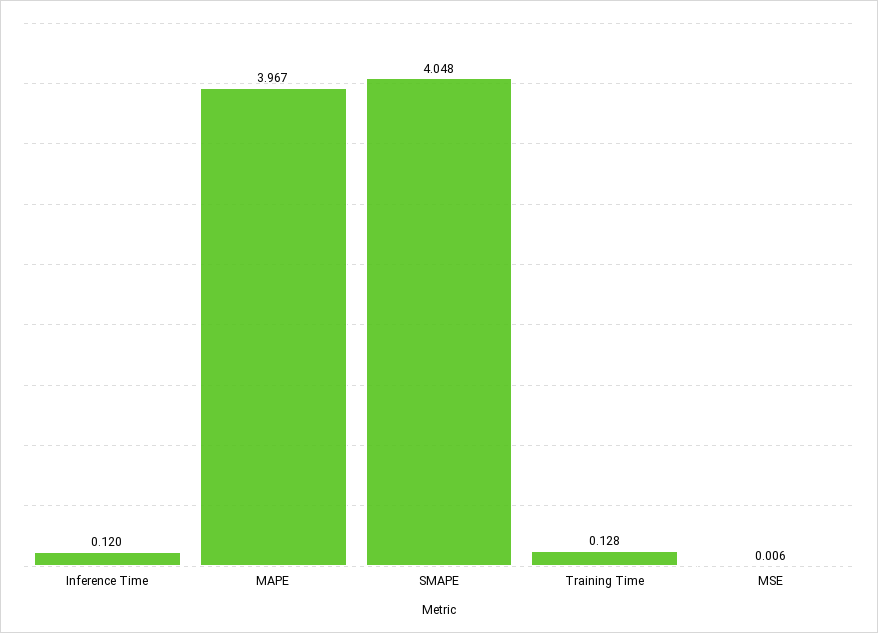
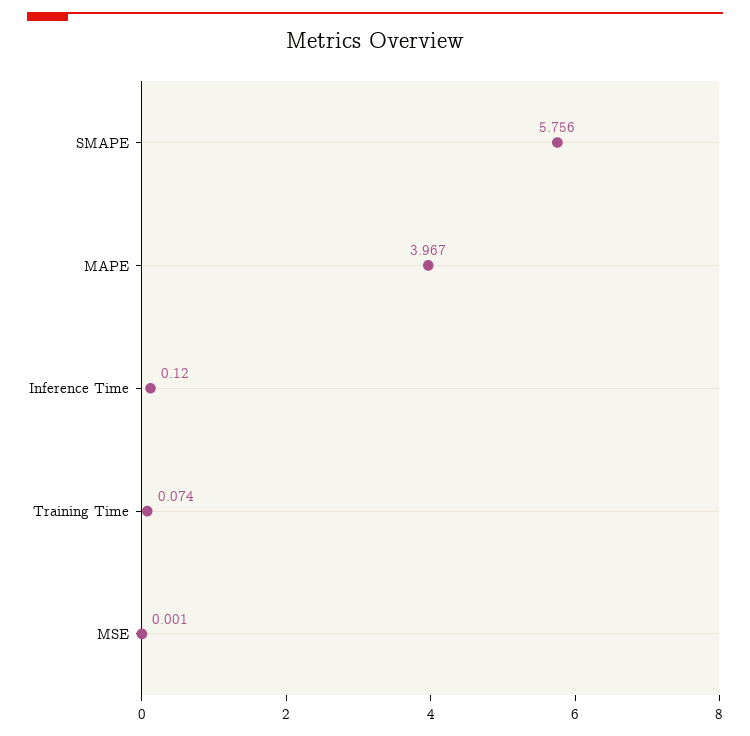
SMAPE: 4.048 -> 5.756
Training Time: 0.128 -> 0.074
MSE: 0.006 -> 0.001

